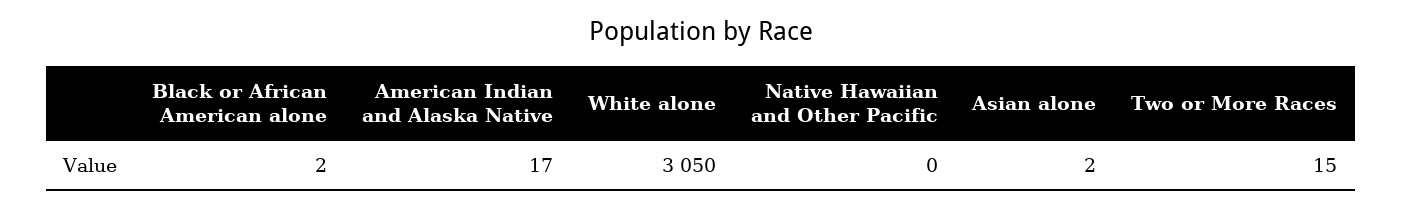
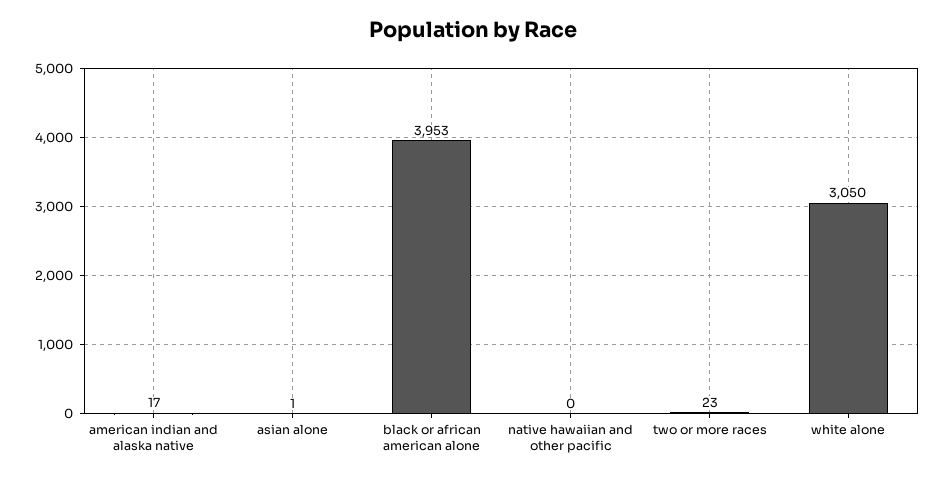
Black or African American alone: 2 -> 3953
Asian alone: 2 -> 1
Two or More Races: 15 -> 23

